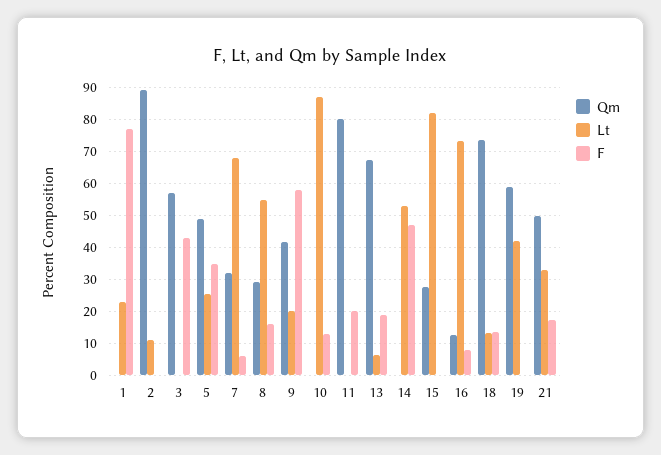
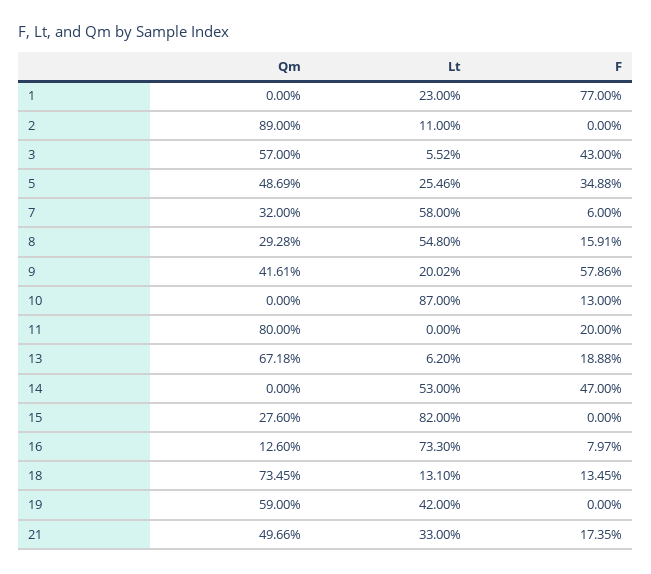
Lt, 3: 0 -> 5.52
Lt, 7: 68 -> 58

